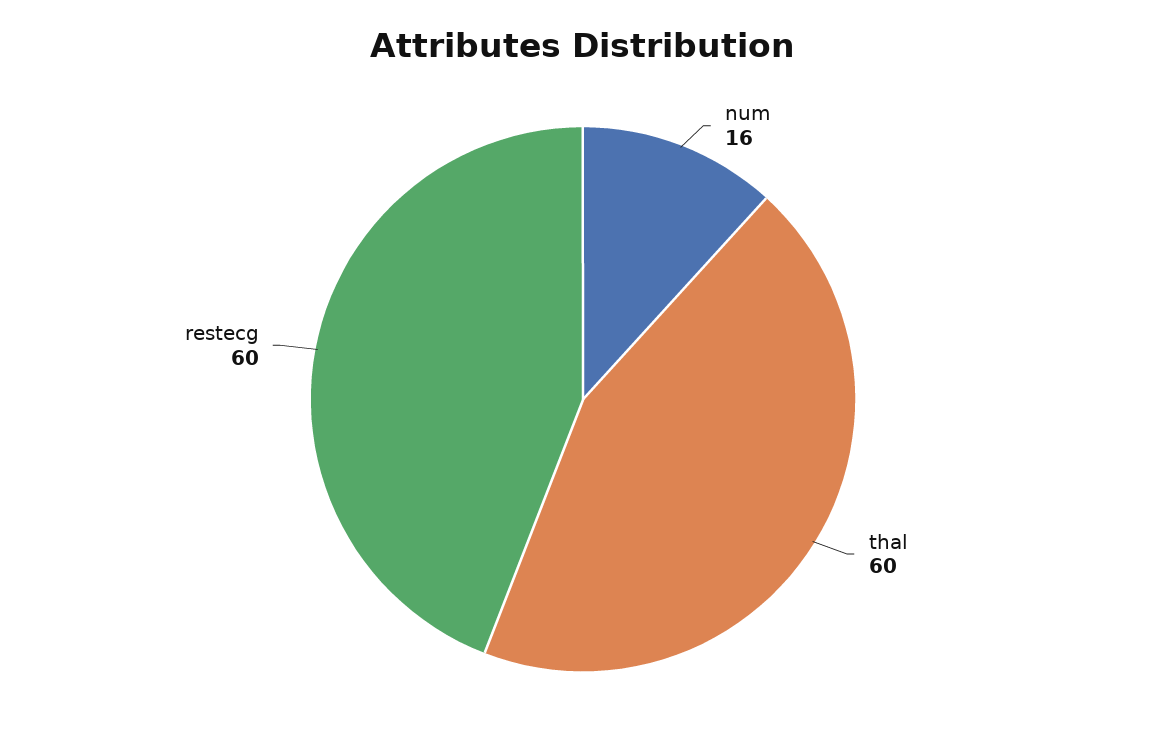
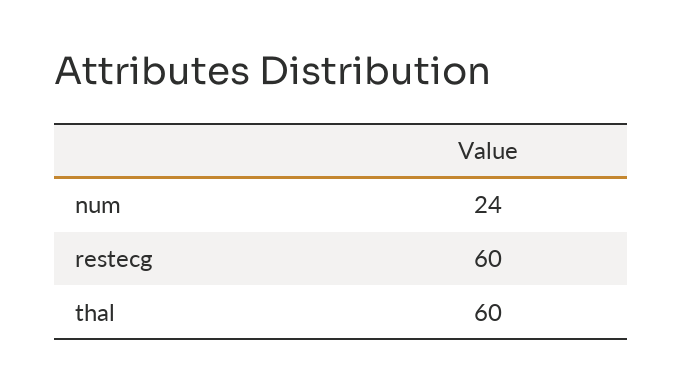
num: 16 -> 24

